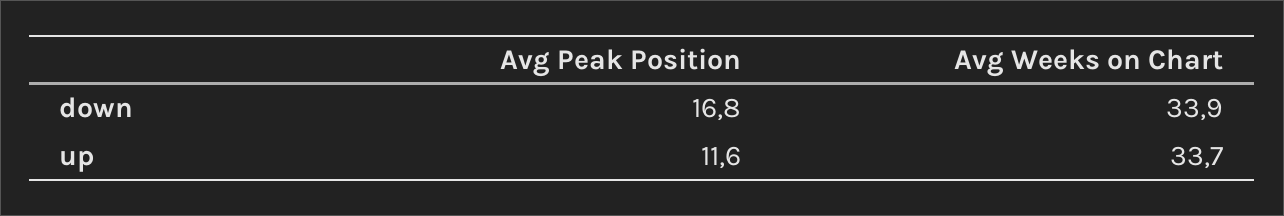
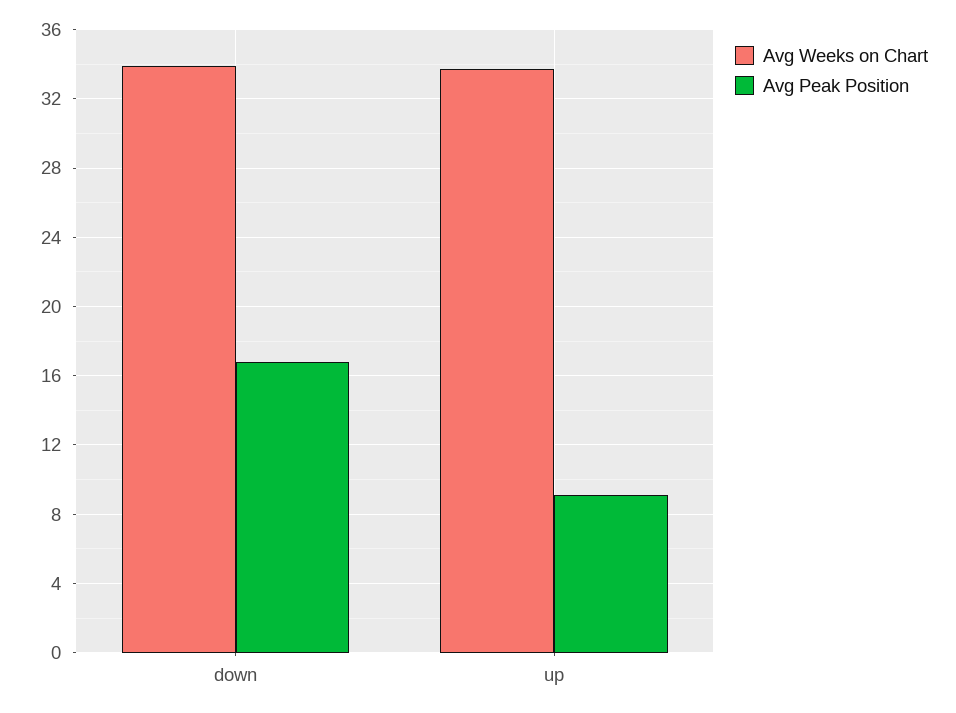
Avg Peak Position, up: 11.6 -> 9

